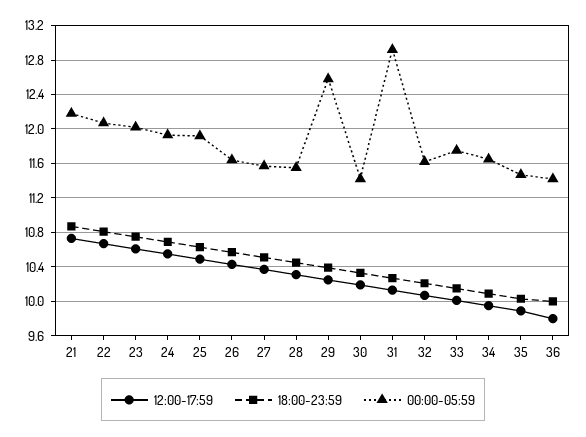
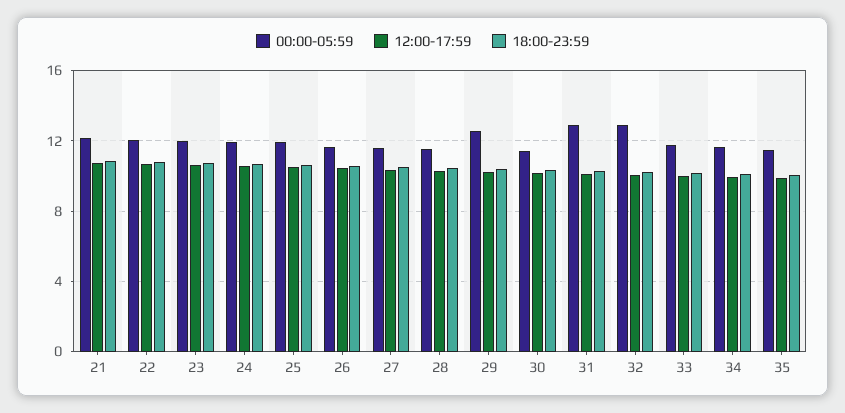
00:00-05:59, 32: 11.6 -> 13
12:00-17:59, 36: 9.8 -> none
18:00-23:59, 36: 10 -> none
00:00-05:59, 36: 11.4 -> none

